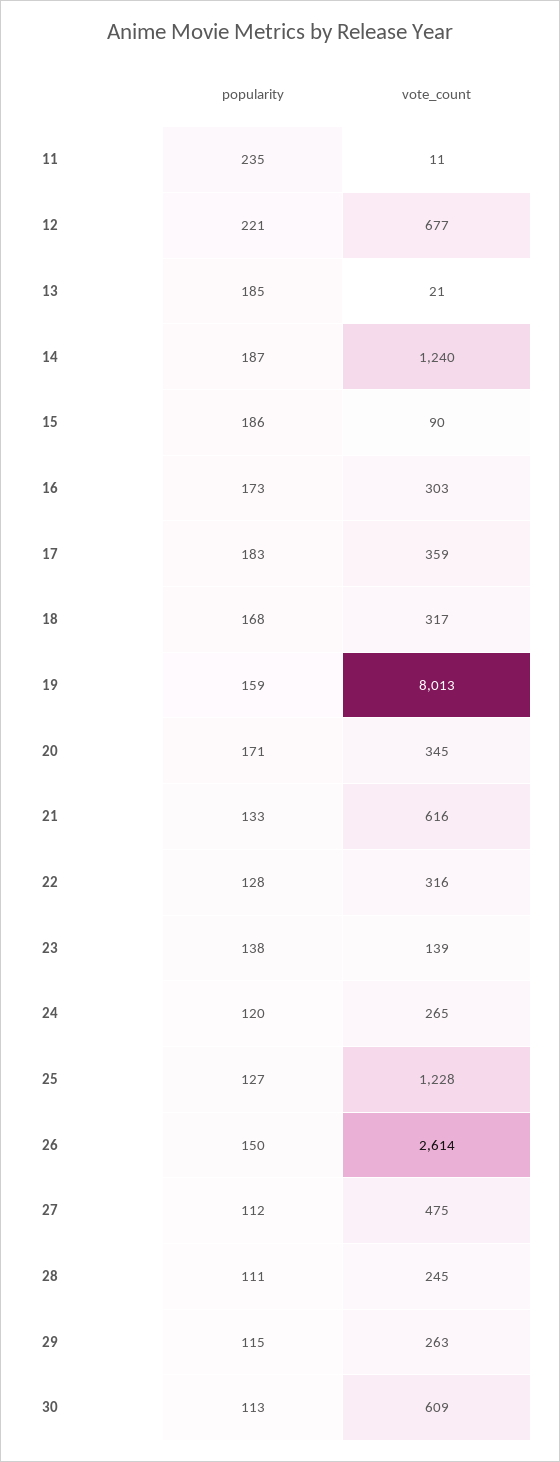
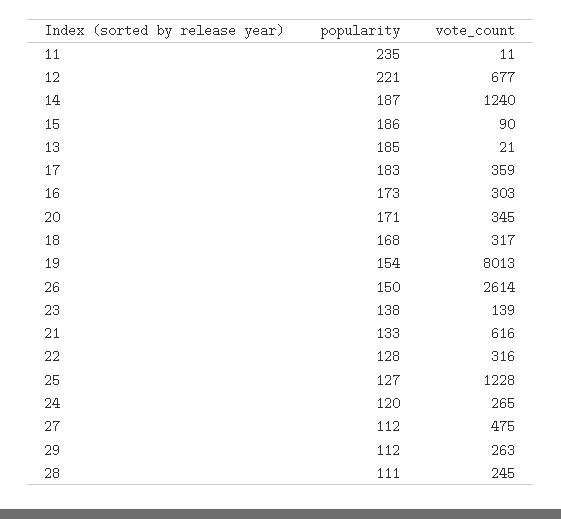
popularity, 19: 159 -> 154
popularity, 29: 115 -> 112
popularity, 30: 113 -> none
vote_count, 30: 609 -> none

